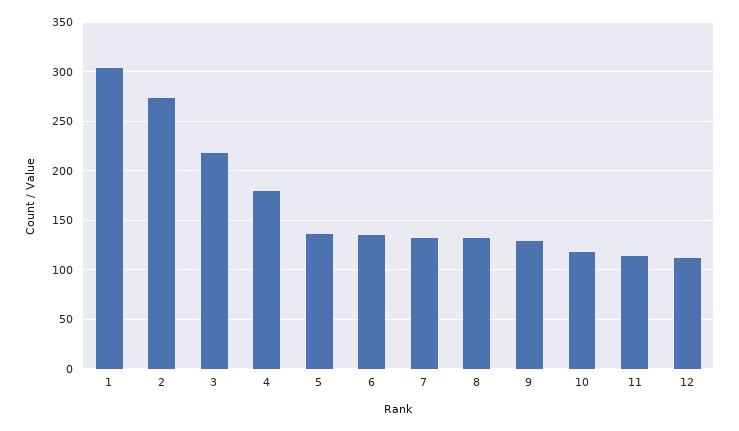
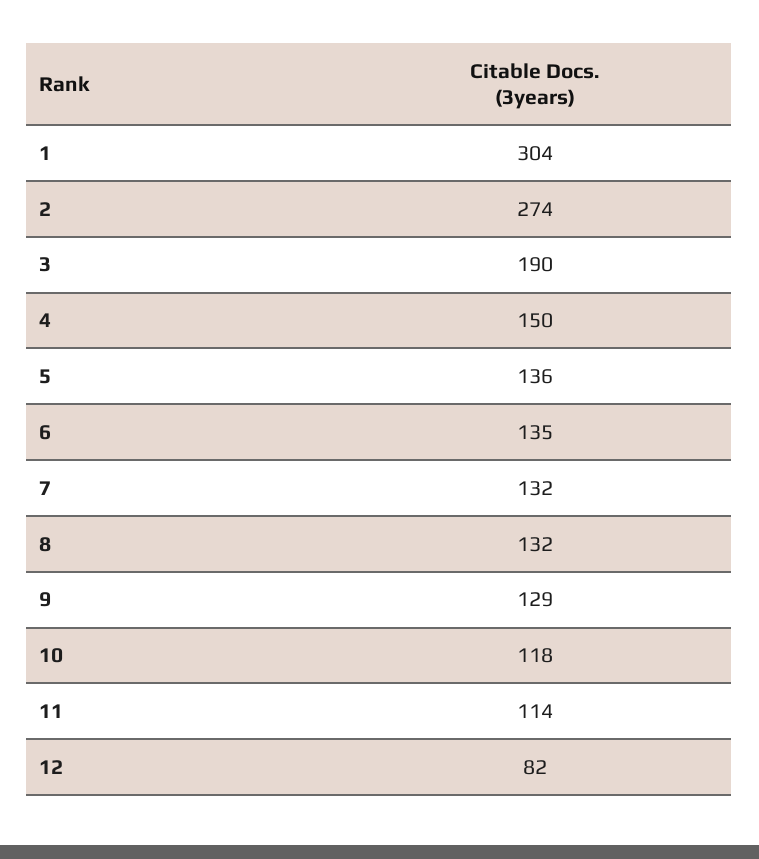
3: 220 -> 190
4: 180 -> 150
12: 110 -> 82

